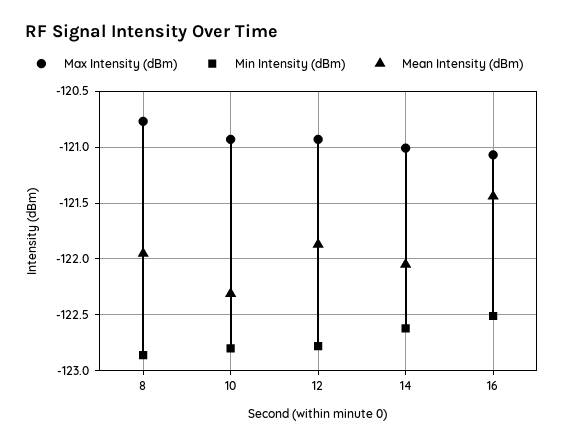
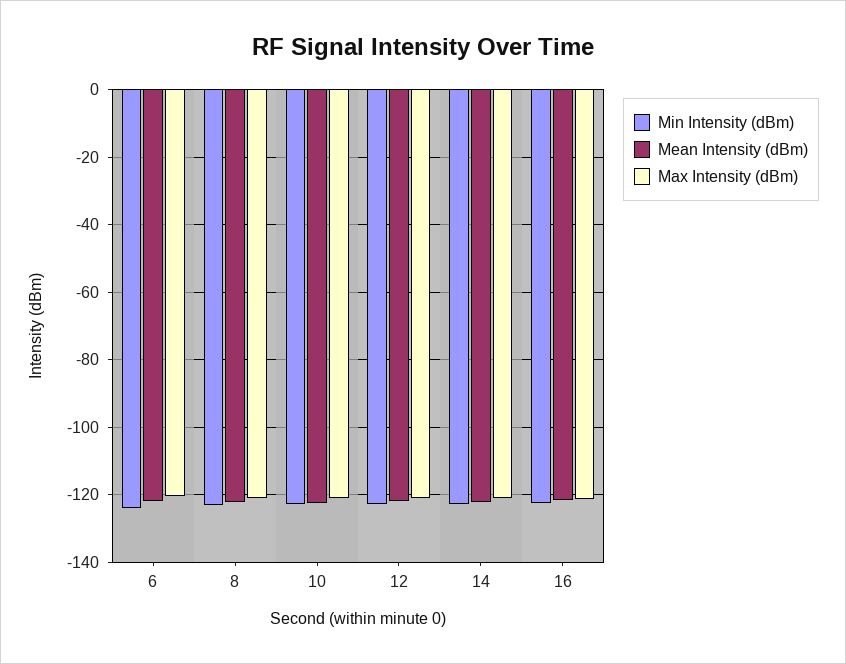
Min Intensity (dBm), 6: none -> -124
Mean Intensity (dBm), 6: none -> -122
Max Intensity (dBm), 6: none -> -120

